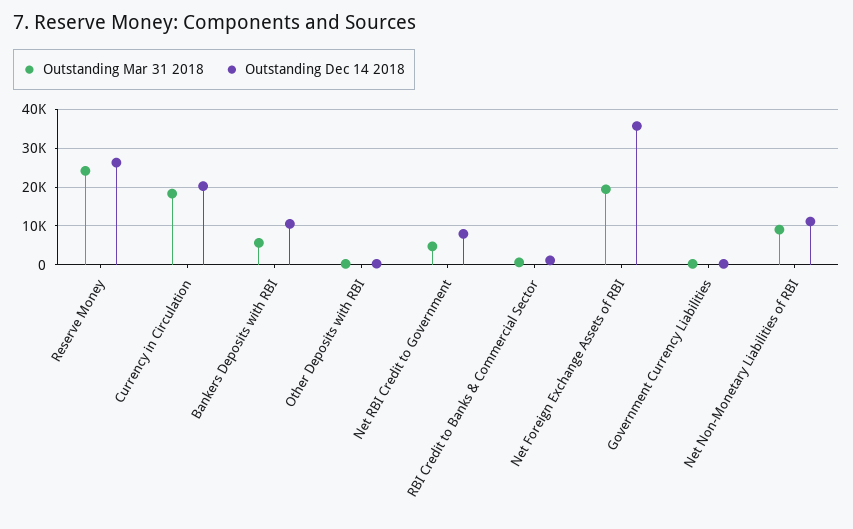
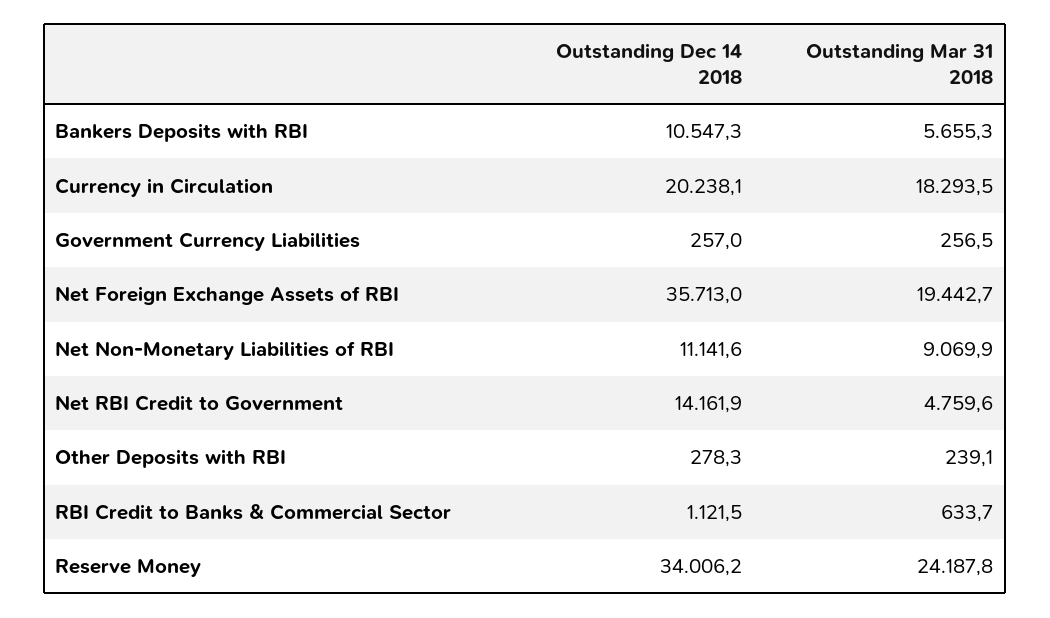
Outstanding Dec 14 2018, Reserve Money: 26000 -> 34006.2
Outstanding Dec 14 2018, Net RBI Credit to Government: 8000 -> 14161.9

